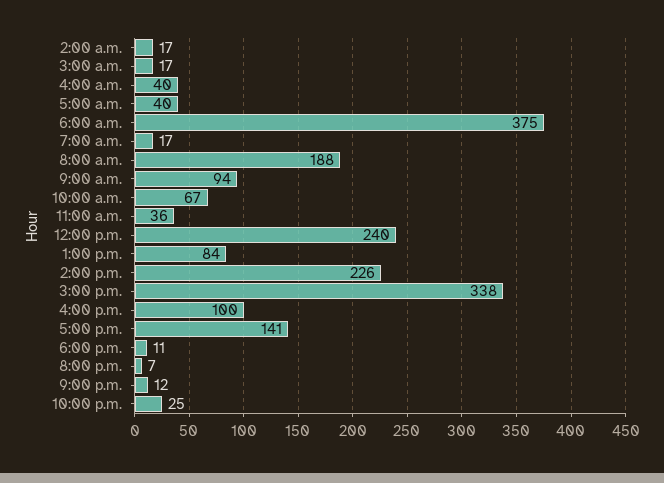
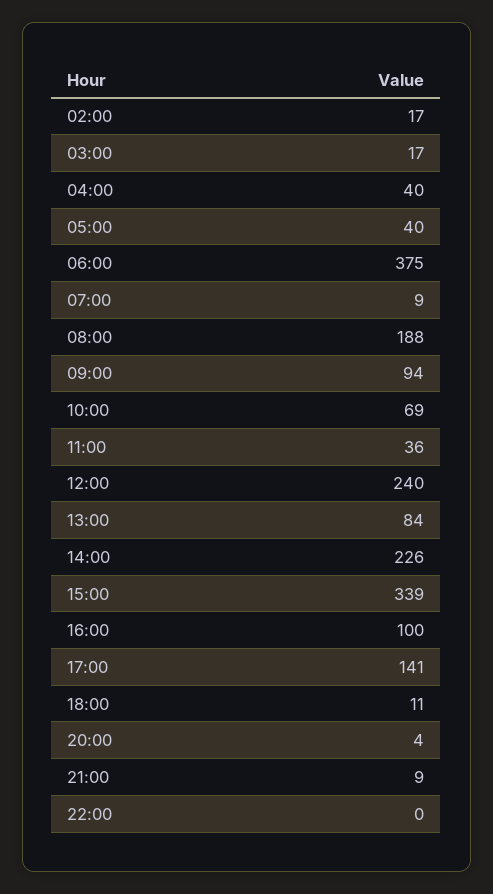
7:00 a.m.: 17 -> 9
10:00 a.m.: 67 -> 69
3:00 p.m.: 338 -> 339
8:00 p.m.: 7 -> 4
9:00 p.m.: 12 -> 9
10:00 p.m.: 25 -> 0

